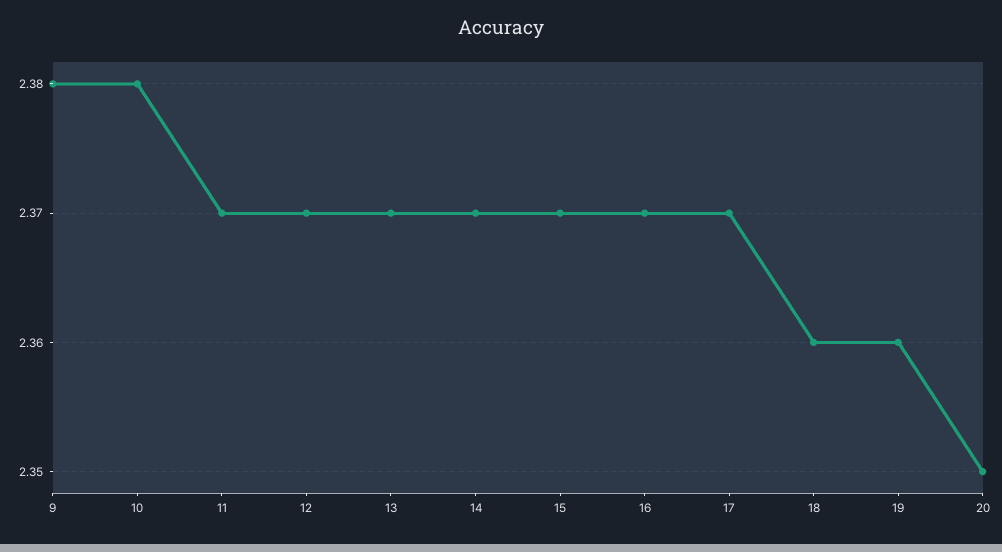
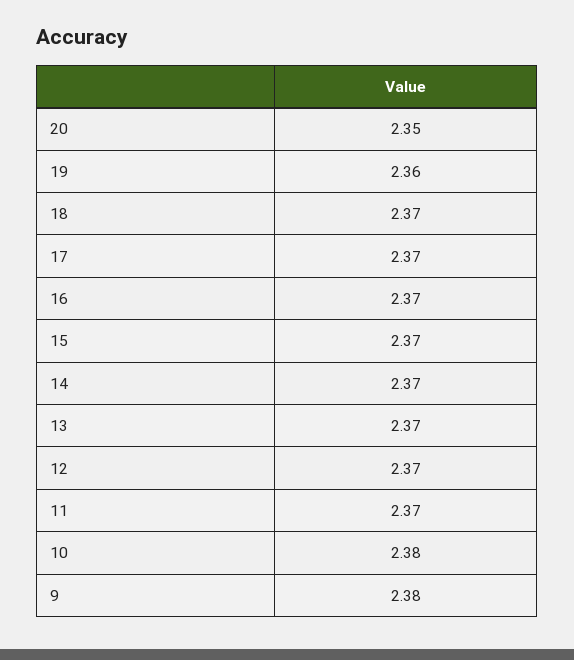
18: 2.36 -> 2.37

